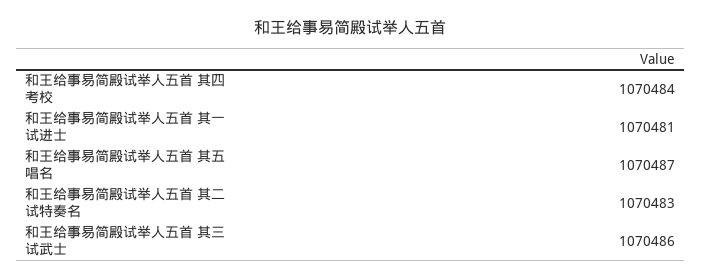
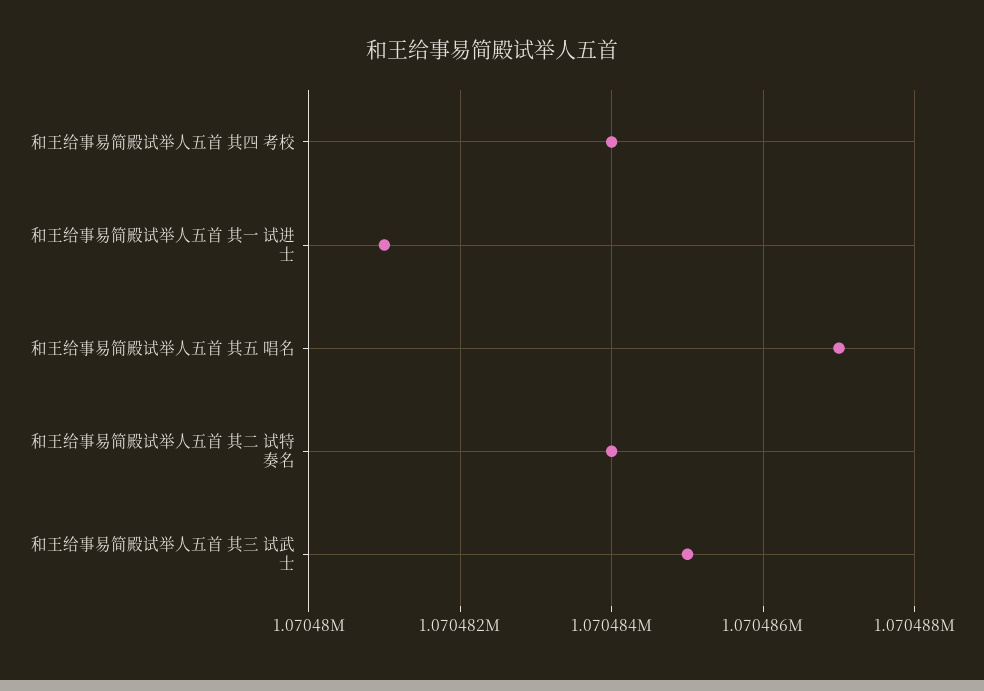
和王给事易简殿试举人五首 其二 试特奏名: 1070483 -> 1070484
和王给事易简殿试举人五首 其三 试武士: 1070486 -> 1070485

